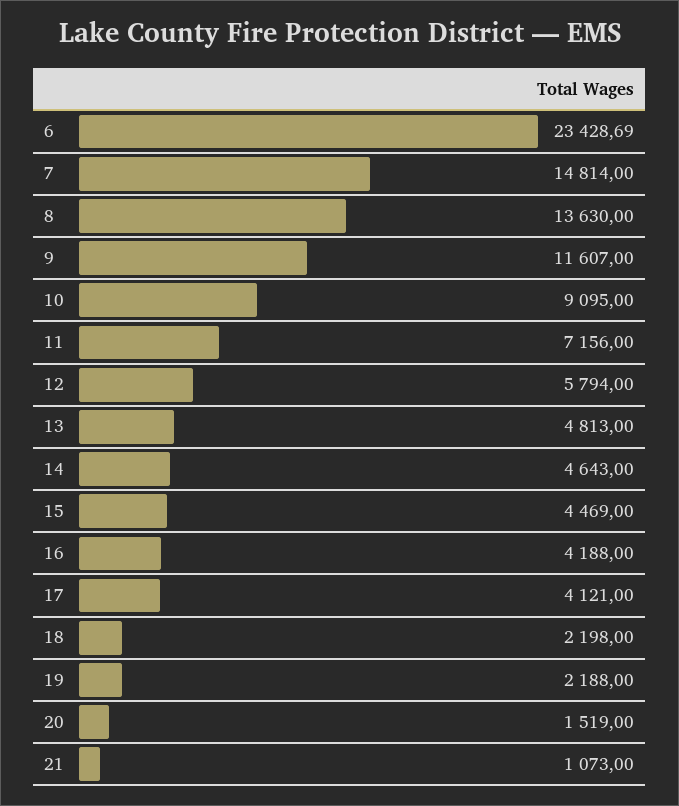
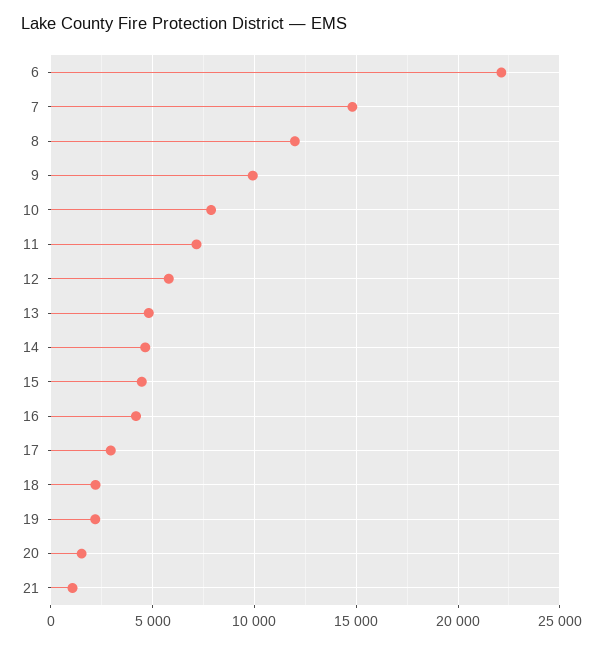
6: 23428.69 -> 22000
8: 13630 -> 12000
9: 11607 -> 10000
10: 9095 -> 8000
17: 4121 -> 3000

